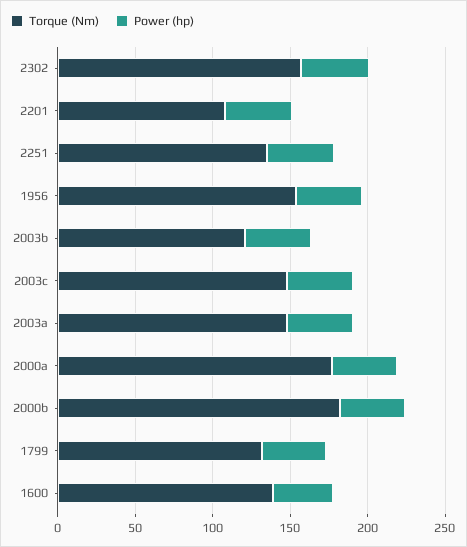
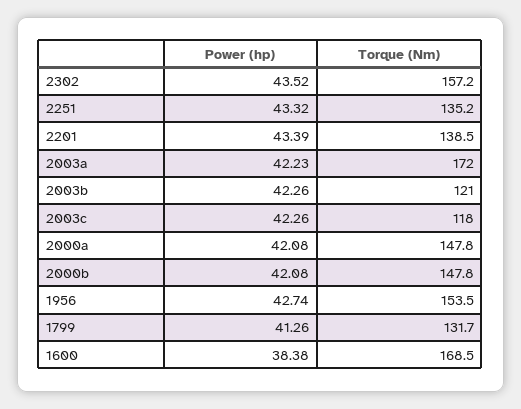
Torque (Nm), 2201: 110 -> 138.5
Torque (Nm), 2003c: 150 -> 118
Torque (Nm), 2003a: 150 -> 172
Torque (Nm), 2000a: 180 -> 147.8
Torque (Nm), 2000b: 180 -> 147.8
Torque (Nm), 1600: 140 -> 168.5

